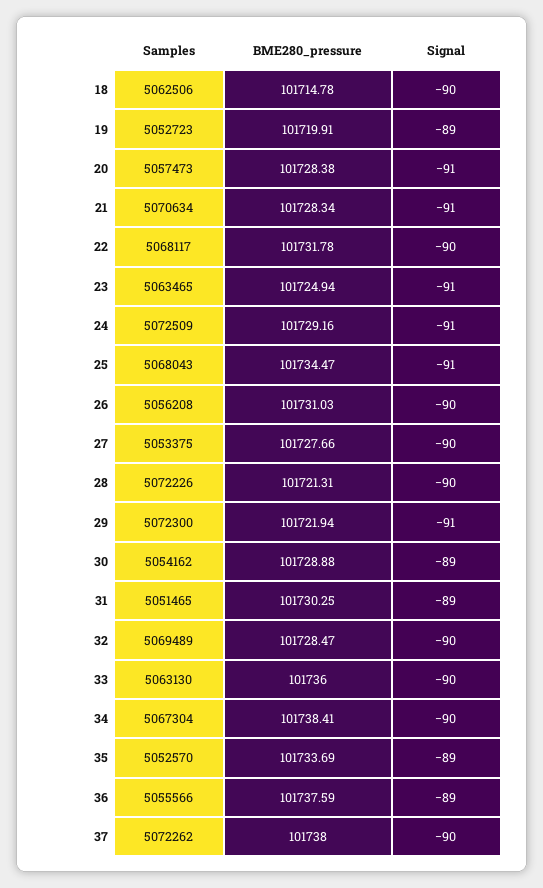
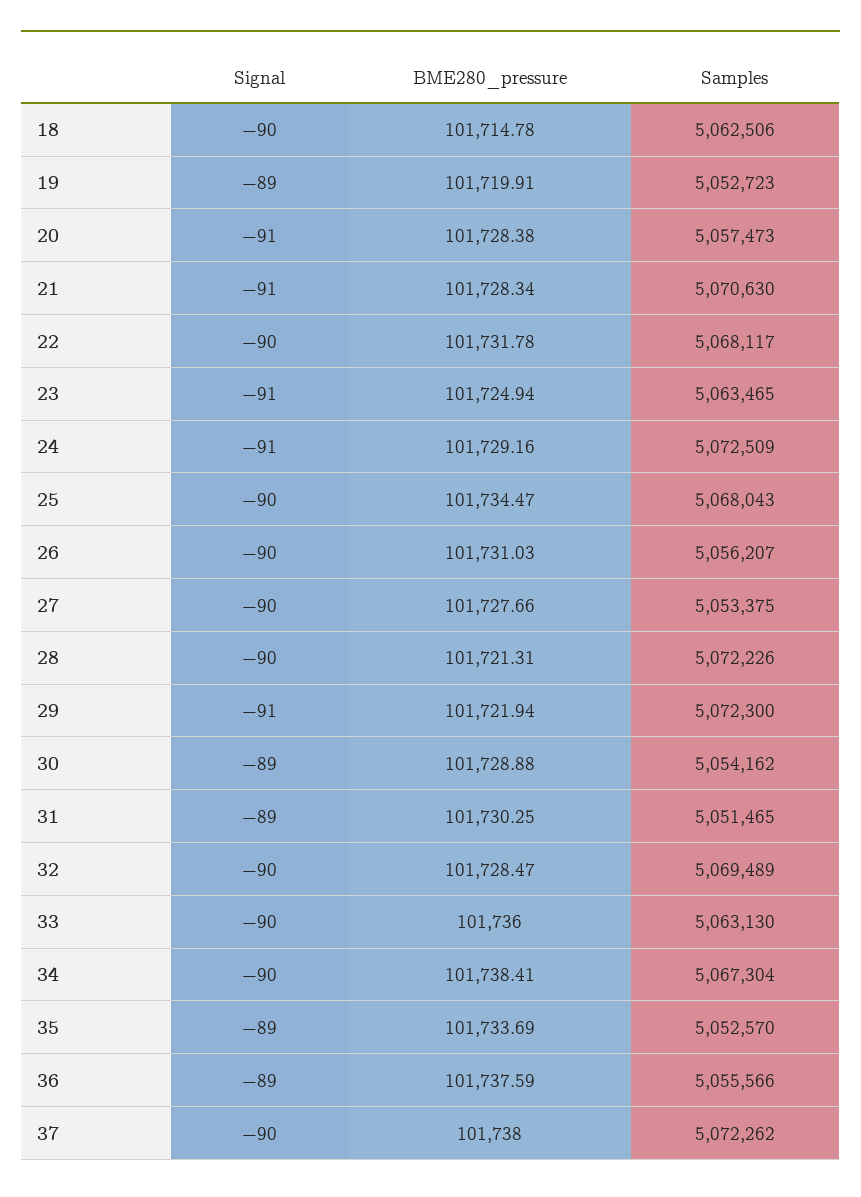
Samples, 21: 5070634 -> 5070630
Signal, 25: -91 -> -90
Samples, 26: 5056208 -> 5056207

